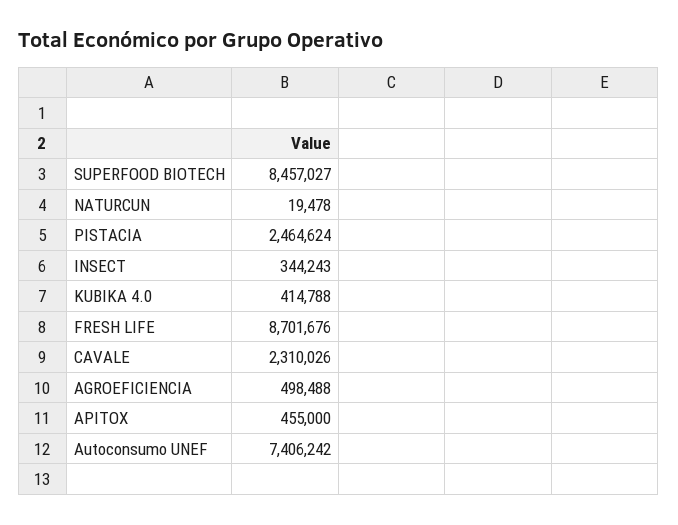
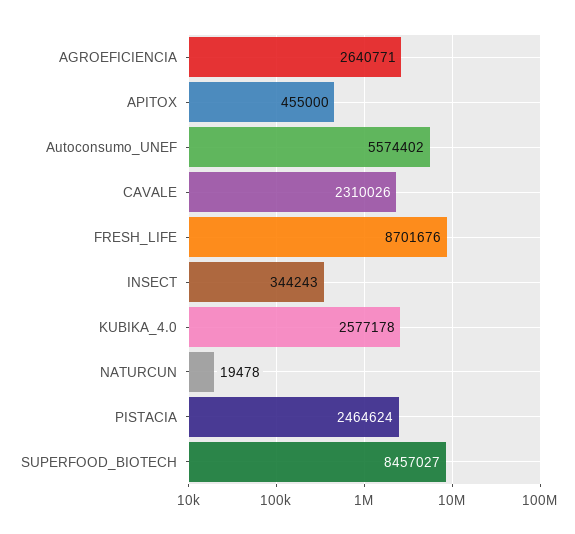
KUBIKA 4.0: 414788 -> 2577178
AGROEFICIENCIA: 498488 -> 2640771
Autoconsumo UNEF: 7406242 -> 5574402

